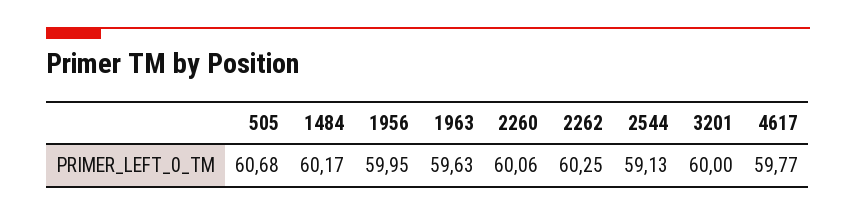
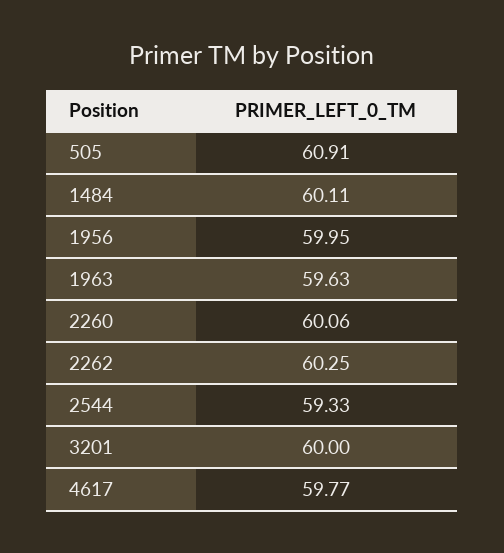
505: 60.68 -> 60.91
1484: 60.17 -> 60.11
2544: 59.13 -> 59.33

